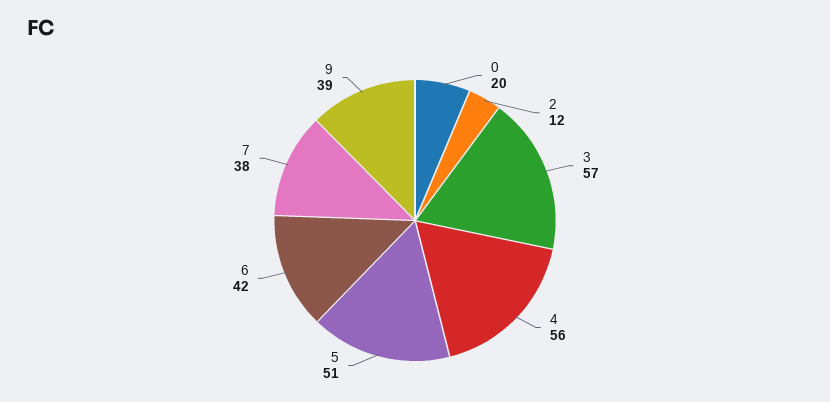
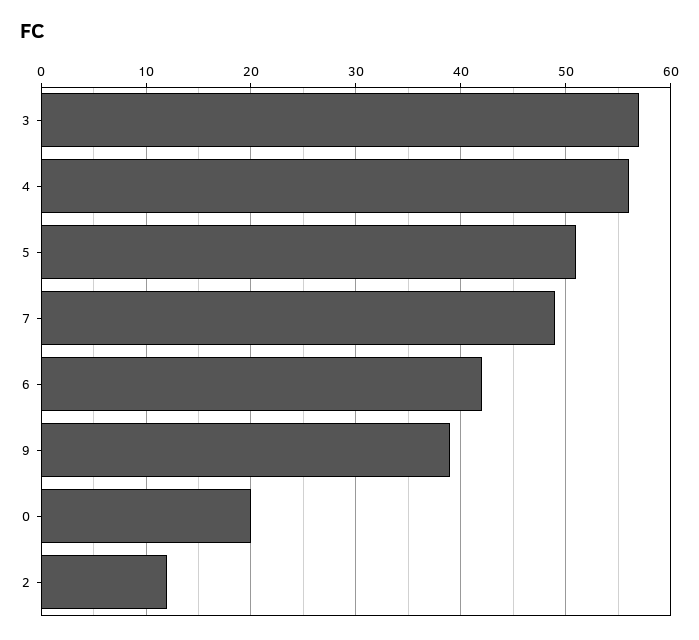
7: 38 -> 49

